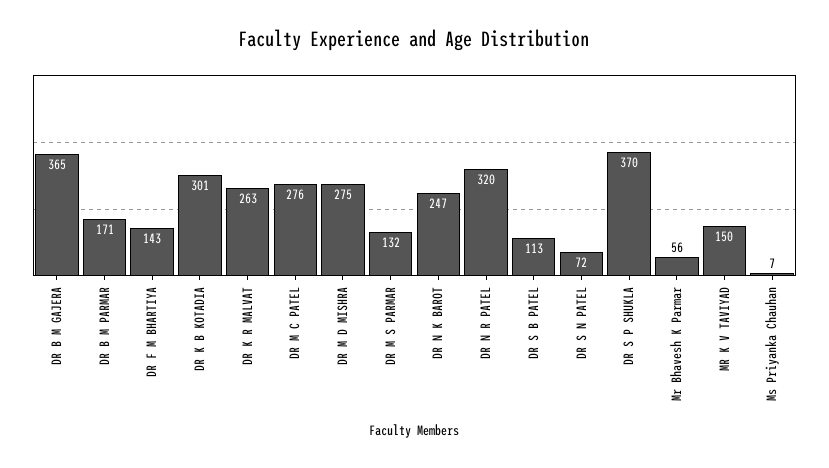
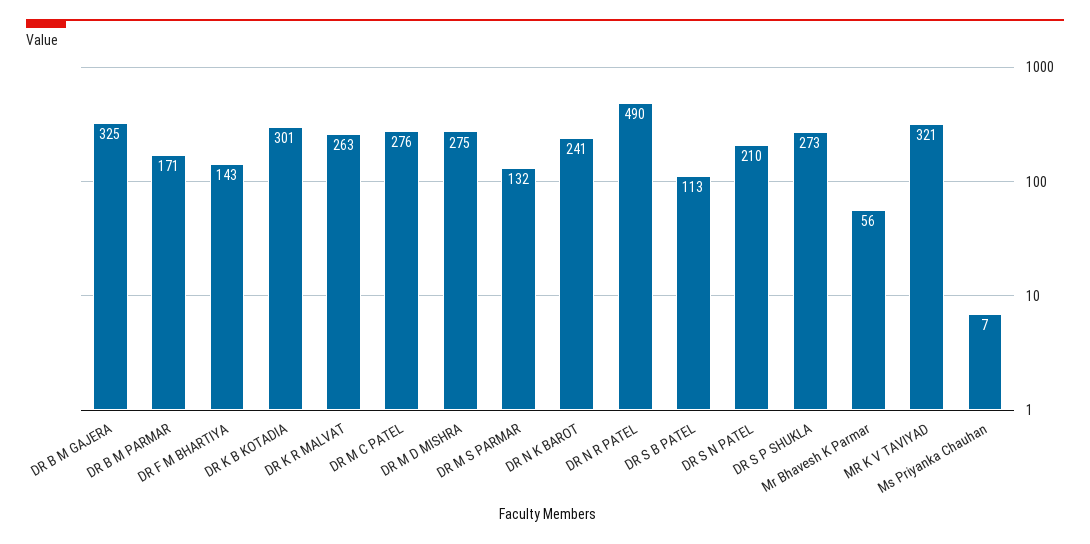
DR B M GAJERA: 365 -> 325
DR N K BAROT: 247 -> 241
DR N R PATEL: 320 -> 490
DR S N PATEL: 72 -> 210
DR S P SHUKLA: 370 -> 273
MR K V TAVIYAD: 150 -> 321

